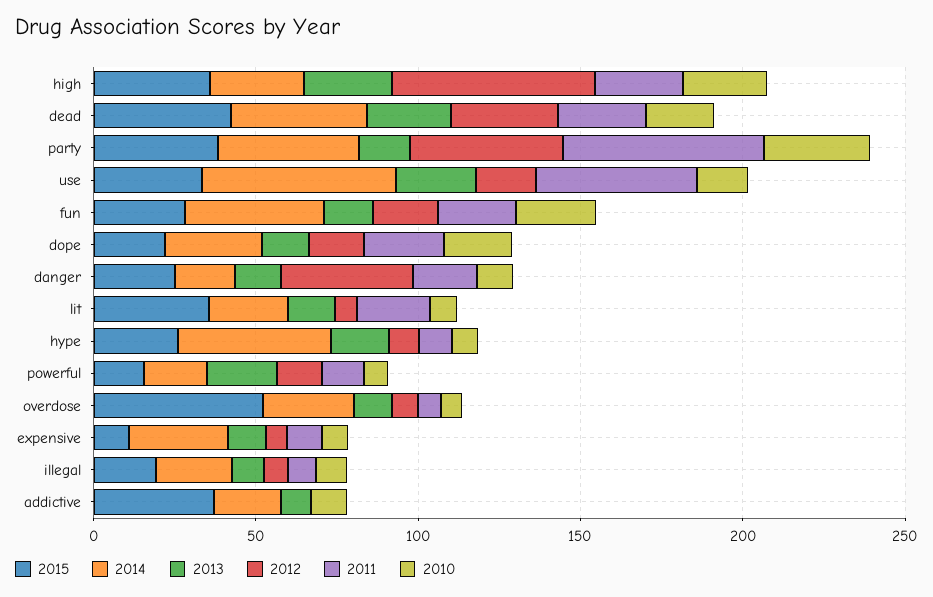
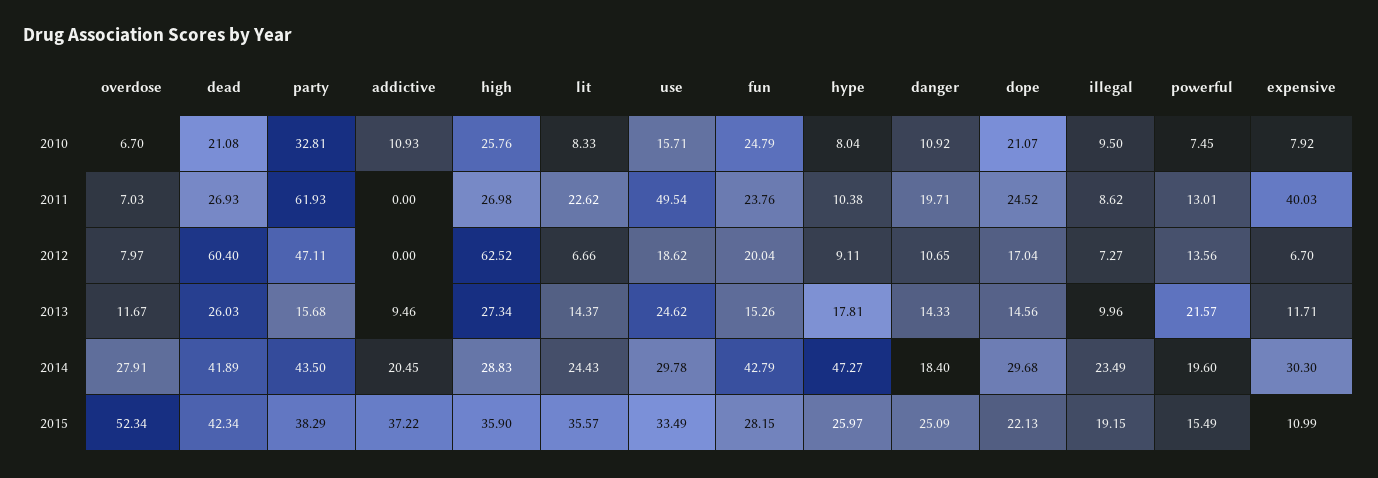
2012, dead: 30 -> 60.4
2014, use: 60 -> 29.78
2012, danger: 40 -> 10.65
2011, expensive: 10 -> 40.03

